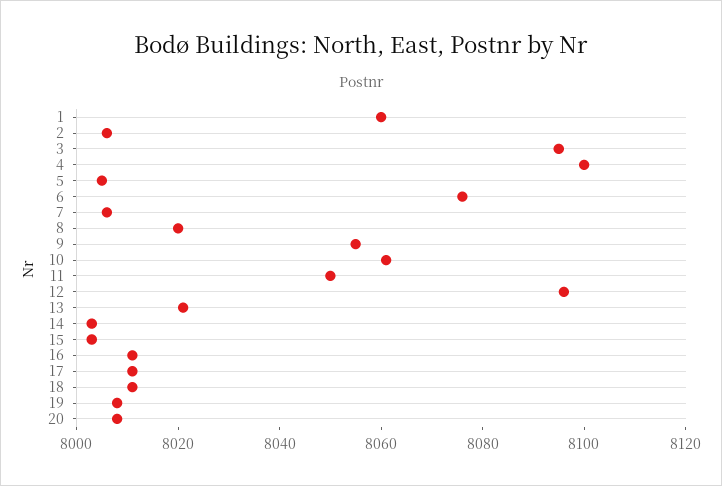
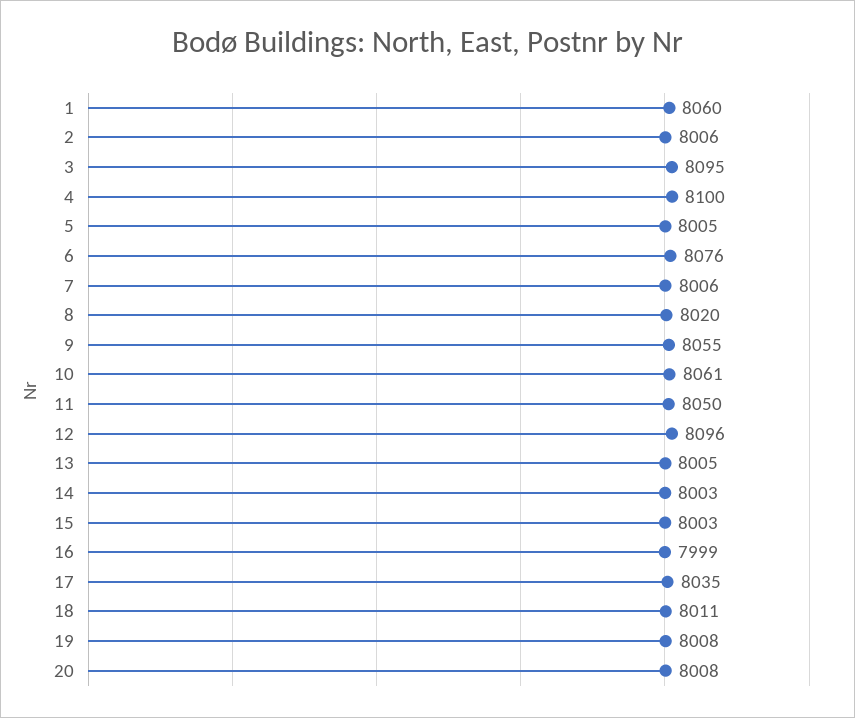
13: 8020 -> 8005
16: 8010 -> 7999
17: 8010 -> 8035

